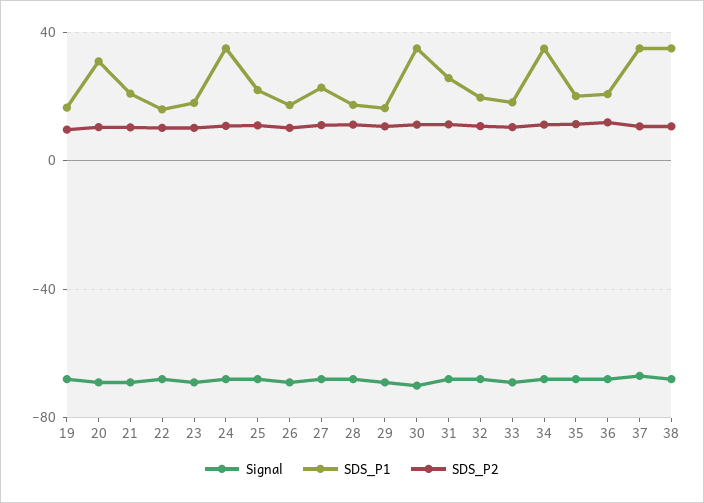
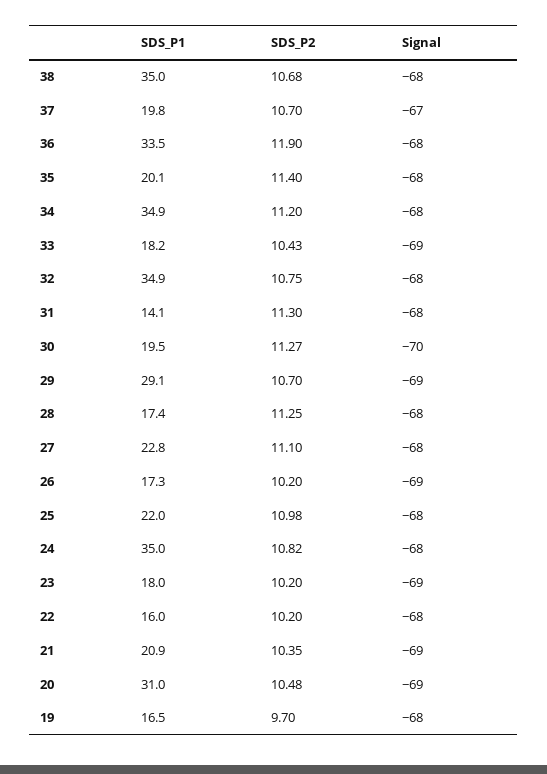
SDS_P1, 29: 15 -> 29.1
SDS_P1, 30: 35 -> 19.5
SDS_P1, 31: 25 -> 14.1
SDS_P1, 32: 20 -> 34.9
SDS_P1, 36: 20 -> 33.5
SDS_P1, 37: 35 -> 19.8

